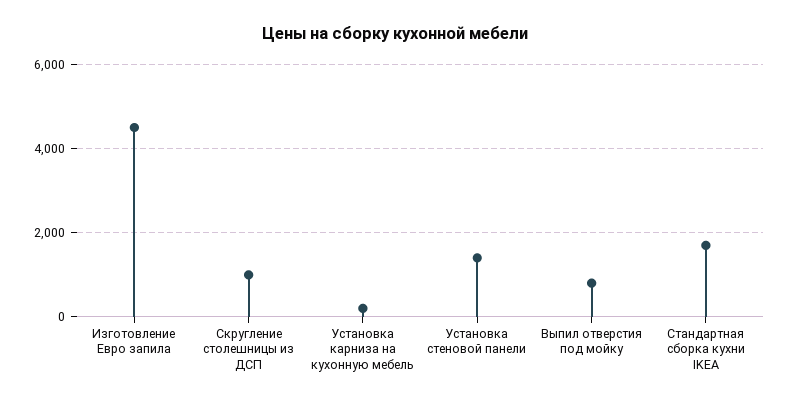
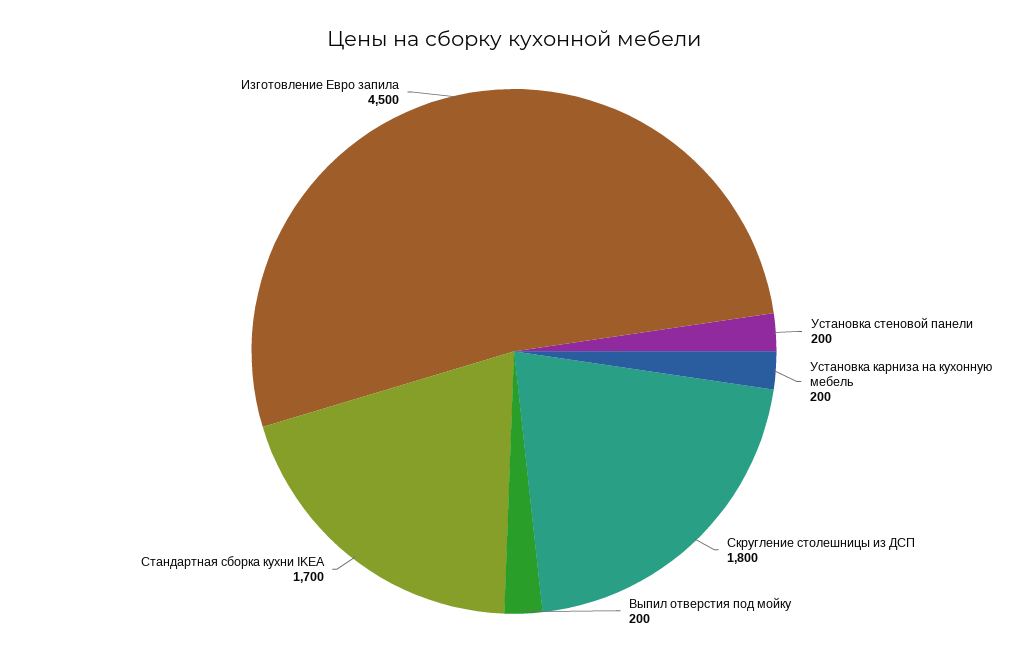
Скругление столешницы из ДСП: 1000 -> 1800
Установка стеновой панели: 1400 -> 200
Выпил отверстия под мойку: 800 -> 200

